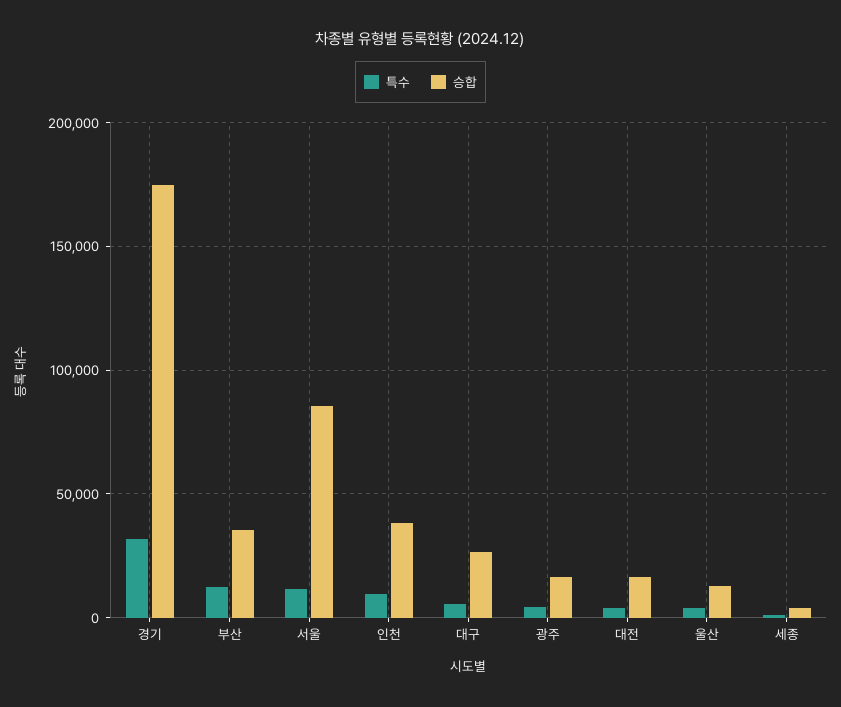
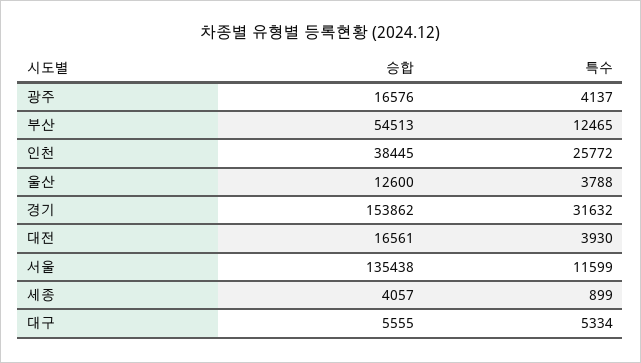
승합, 경기: 175000 -> 153862
승합, 부산: 35000 -> 54513
승합, 서울: 85000 -> 135438
특수, 인천: 10000 -> 25772
승합, 대구: 25000 -> 5555

